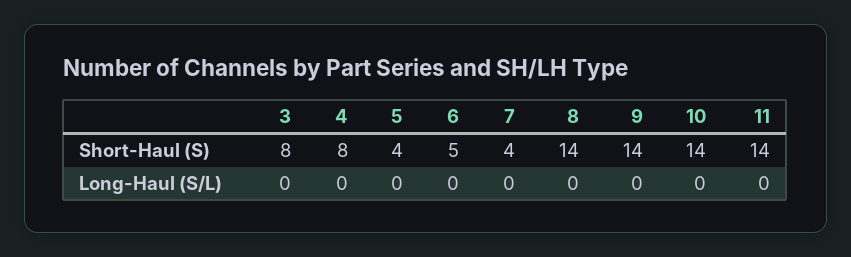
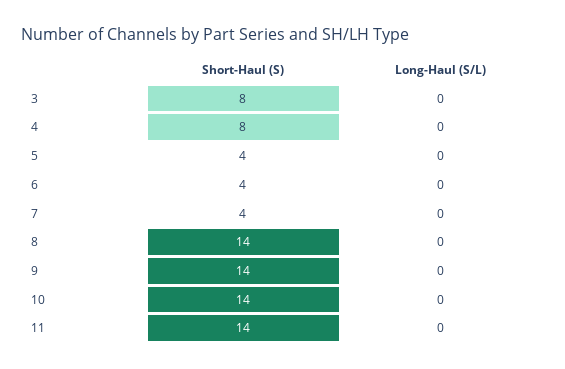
6, Short-Haul (S): 5 -> 4

